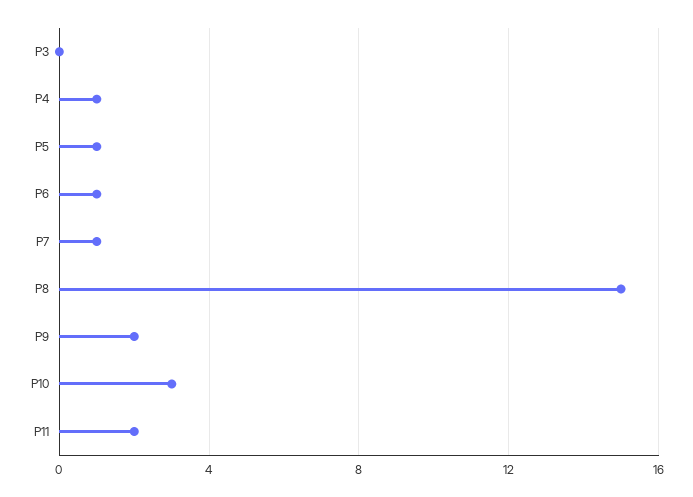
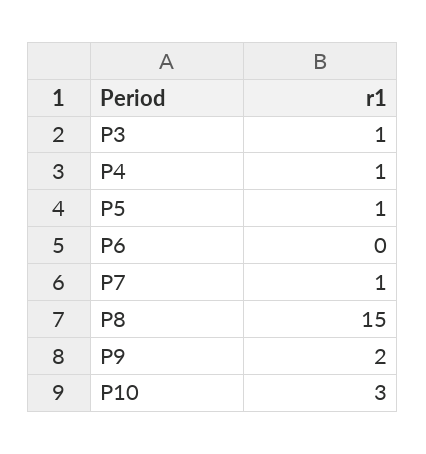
P3: 0 -> 1
P6: 1 -> 0
P11: 2 -> none

